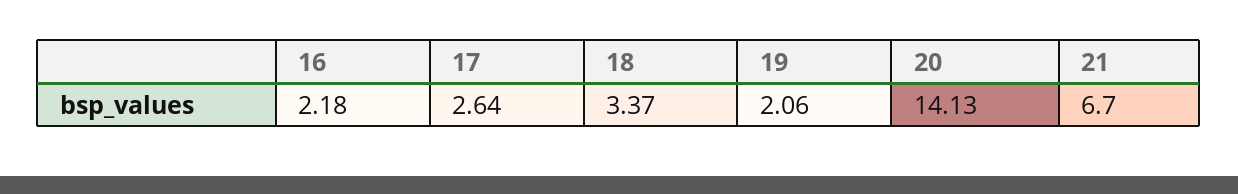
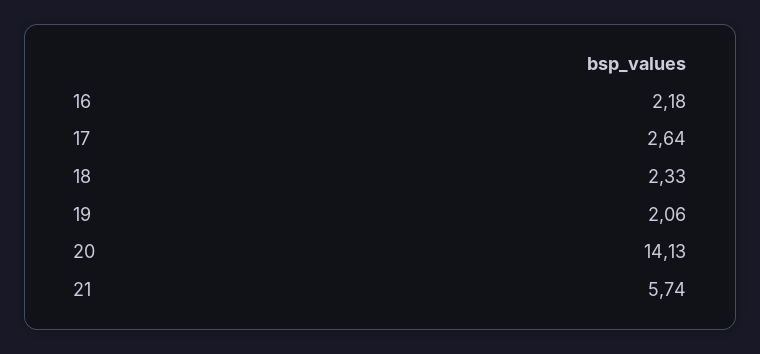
18: 3.37 -> 2.33
21: 6.7 -> 5.74

